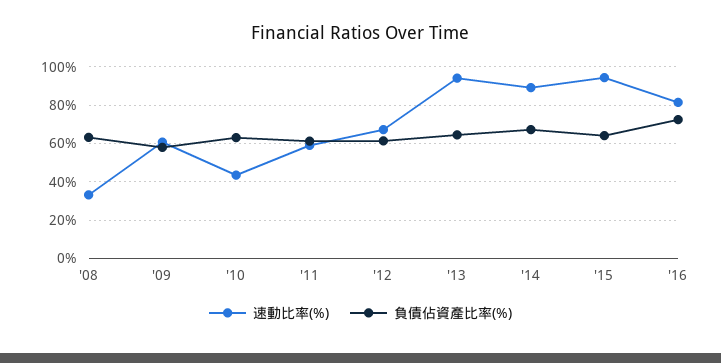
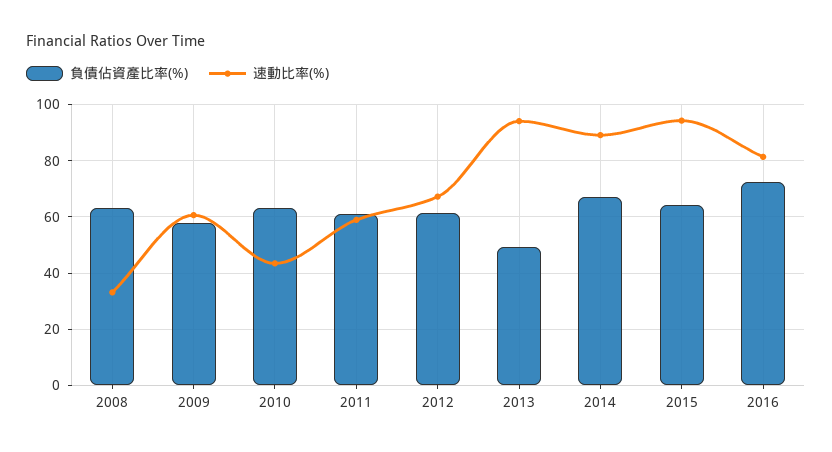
負債佔資產比率(%), '13: 65 -> 50

